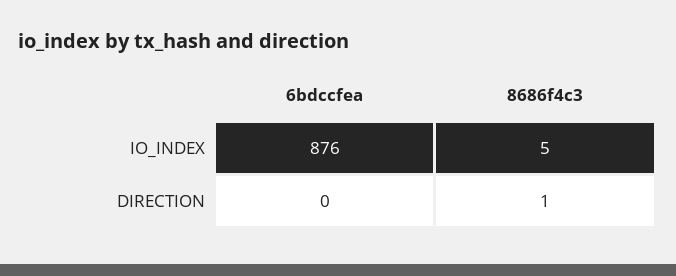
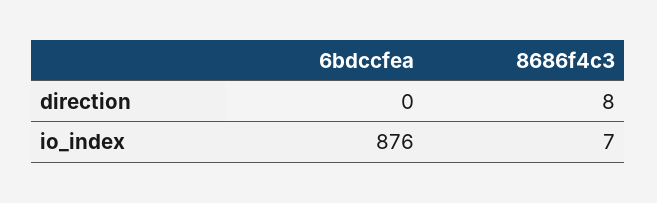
8686f4c3, IO_INDEX: 5 -> 7
8686f4c3, DIRECTION: 1 -> 8

